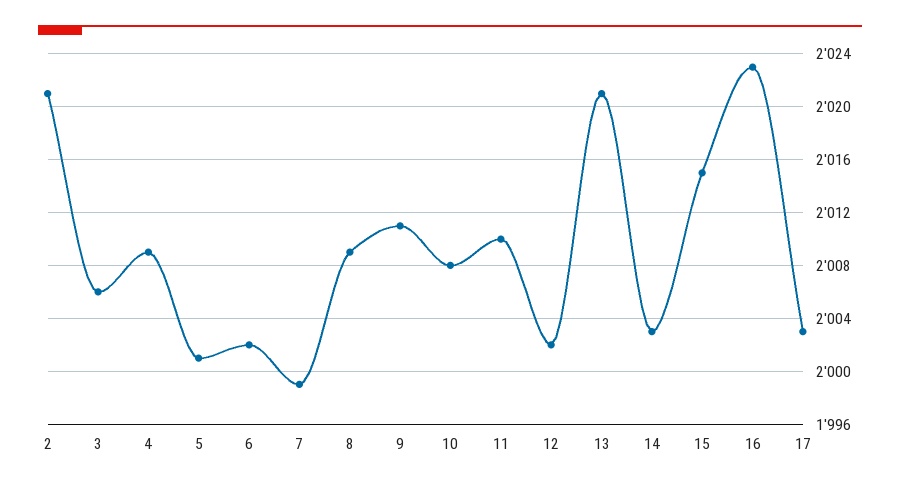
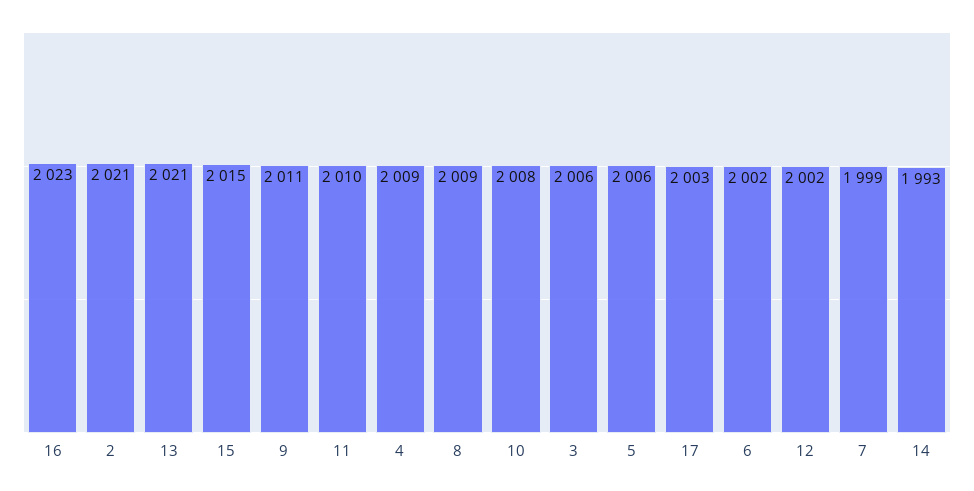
5: 2001 -> 2006
14: 2003 -> 1993

